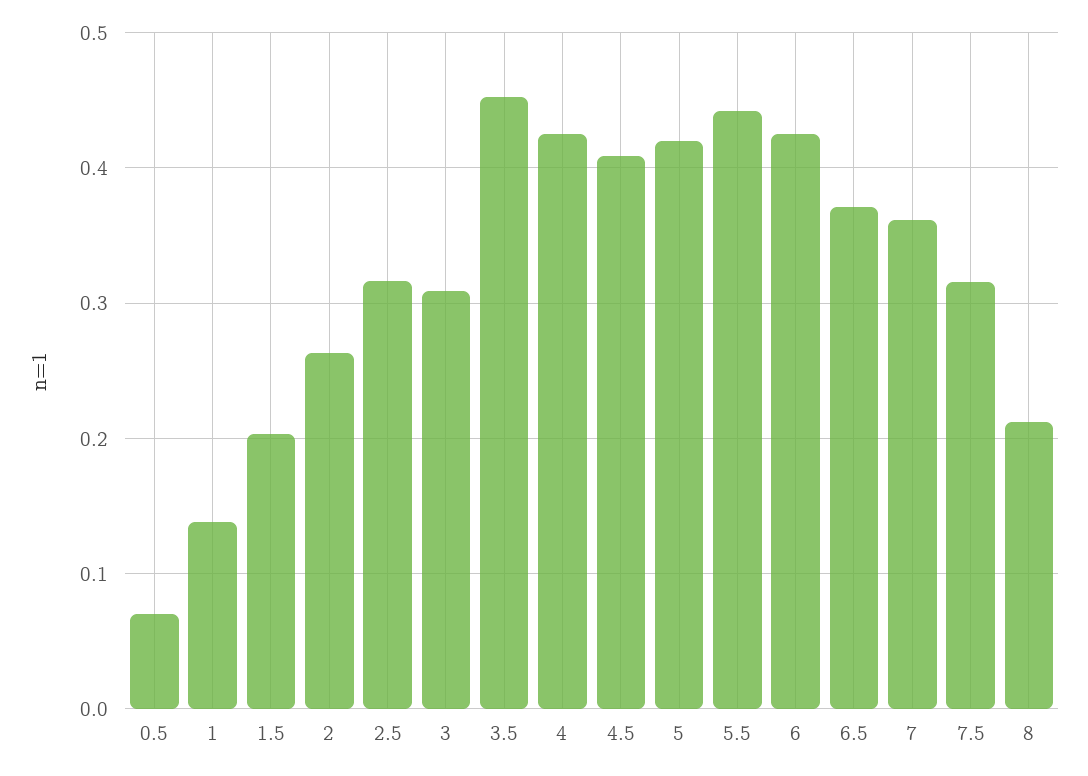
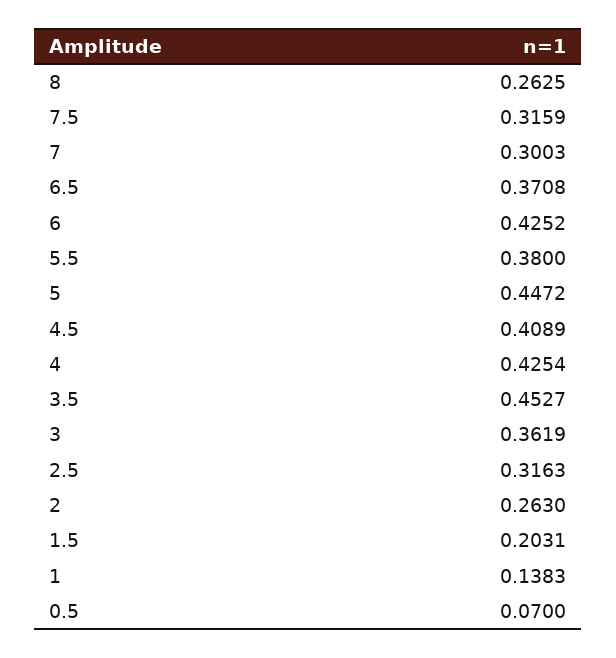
3: 0.31 -> 0.3619
5: 0.42 -> 0.4472
5.5: 0.44 -> 0.38
7: 0.36 -> 0.3003
8: 0.21 -> 0.2625

